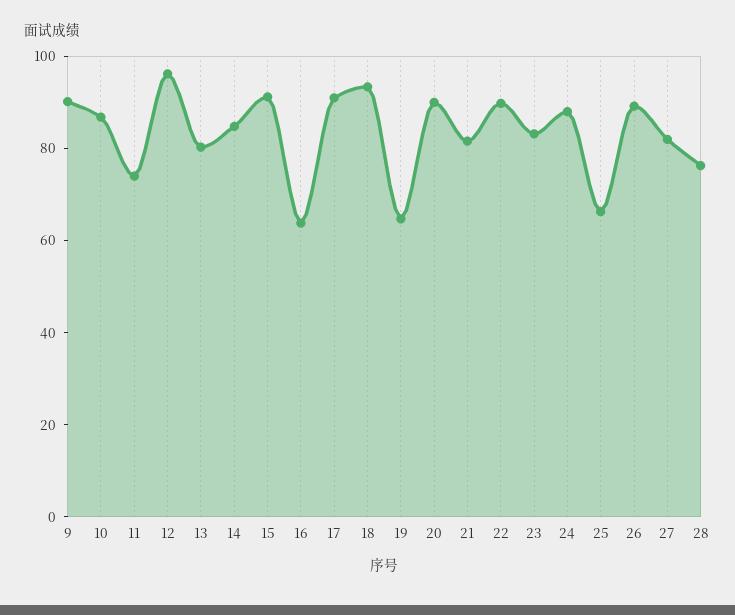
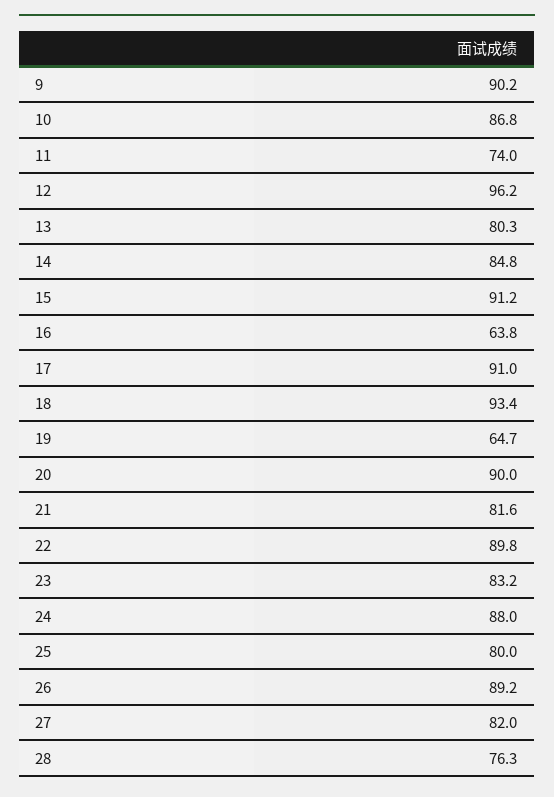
25: 65 -> 80

